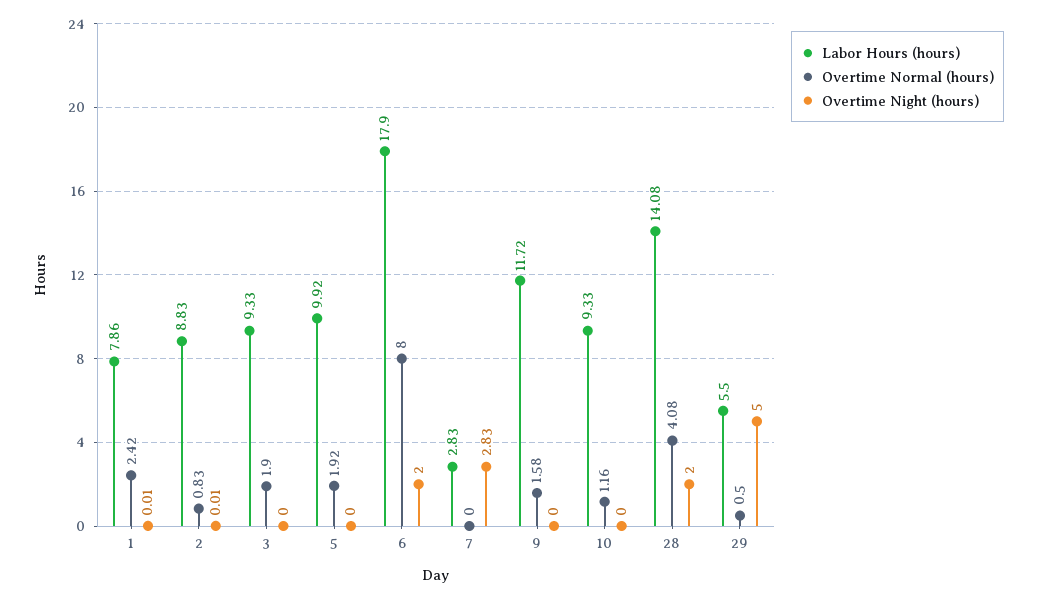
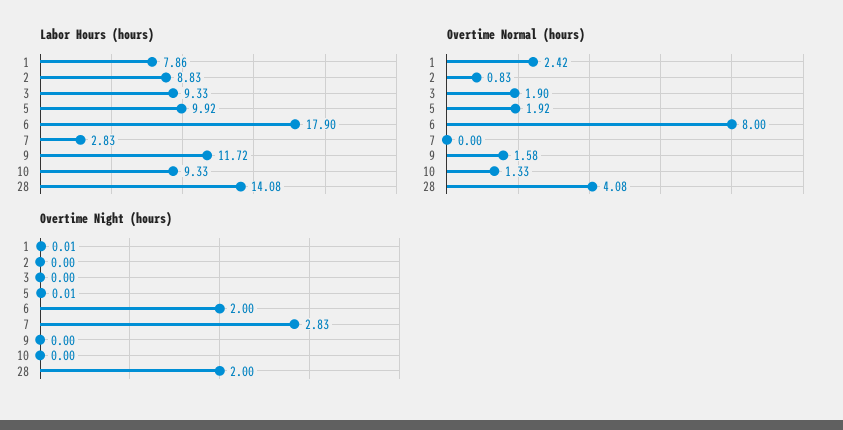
Overtime Night (hours), 2: 0.01 -> 0
Overtime Night (hours), 5: 0 -> 0.01
Overtime Normal (hours), 10: 1.16 -> 1.33
Labor Hours (hours), 29: 5.5 -> none
Overtime Normal (hours), 29: 0.5 -> none
Overtime Night (hours), 29: 5 -> none

